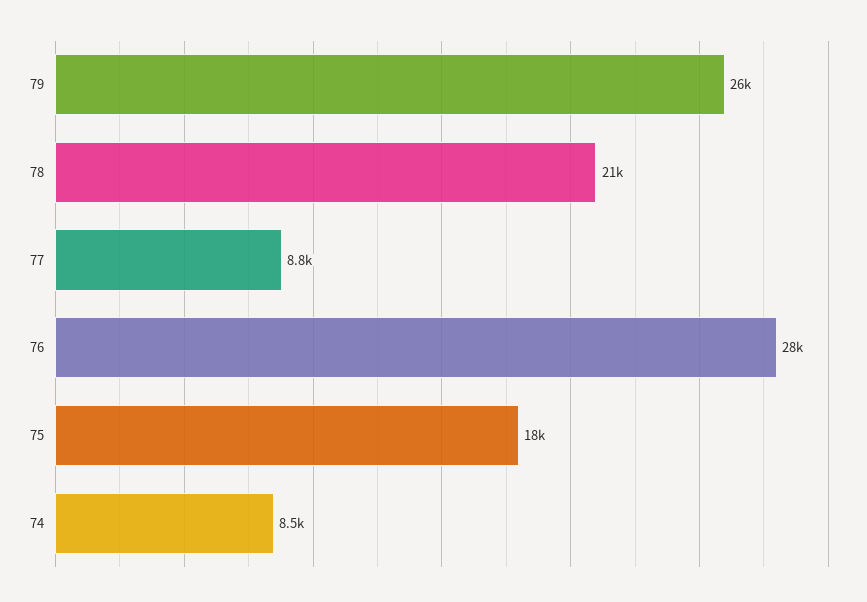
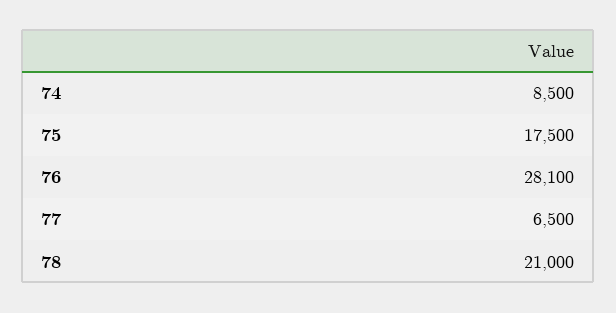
79: 26000 -> none
77: 8800 -> 6500

